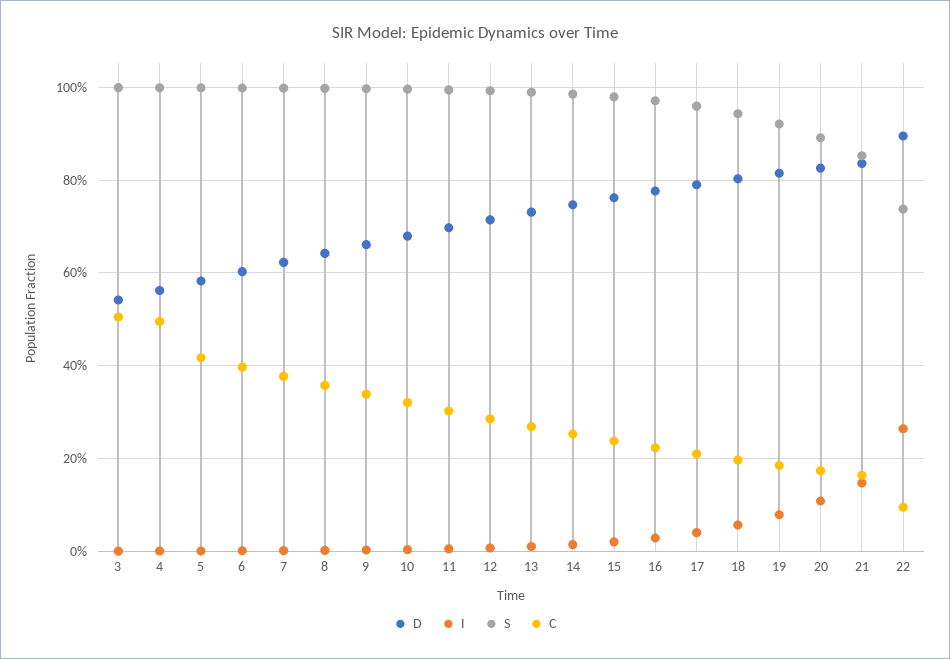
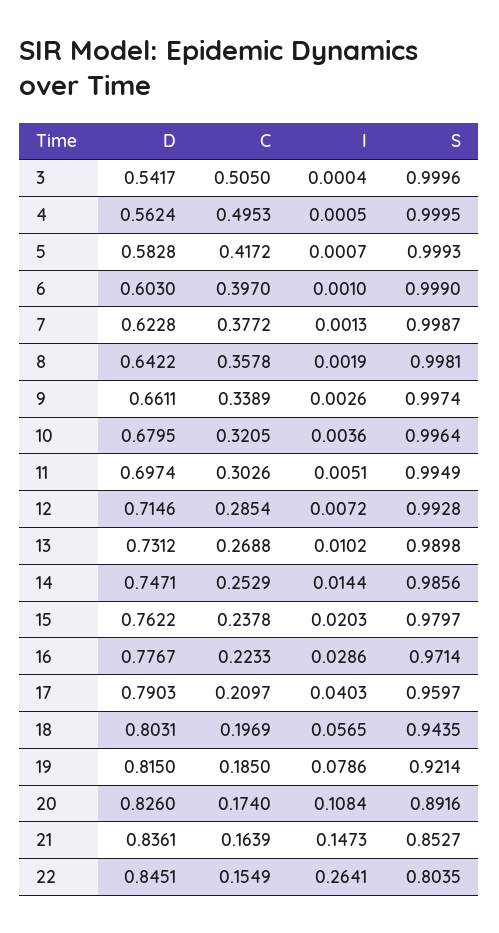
D, 22: 0.9 -> 0.8451
S, 22: 0.74 -> 0.8035
C, 22: 0.1 -> 0.1549

